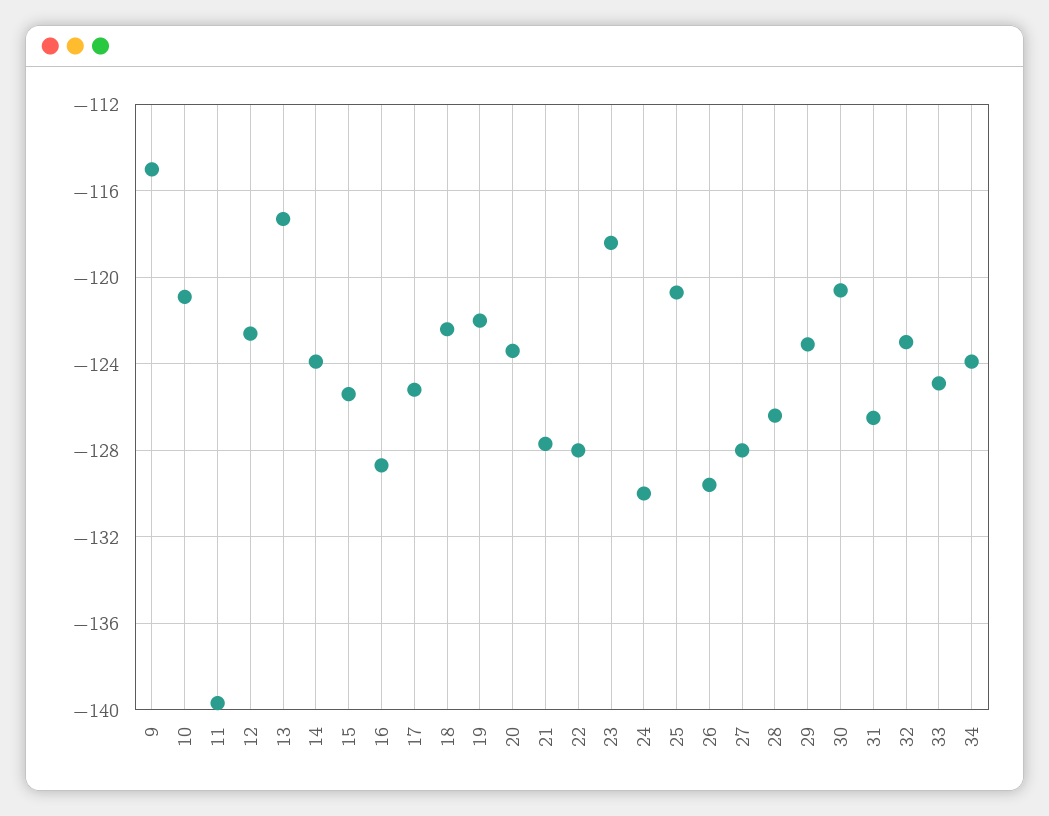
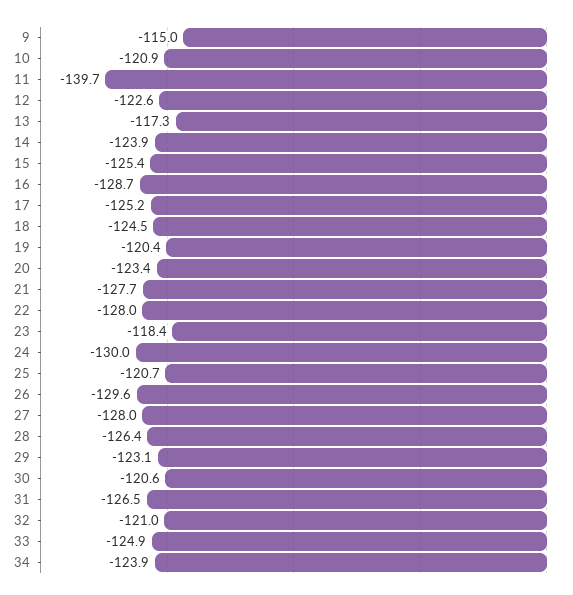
18: -122.5 -> -124.5
19: -122 -> -120.4
32: -123 -> -121

